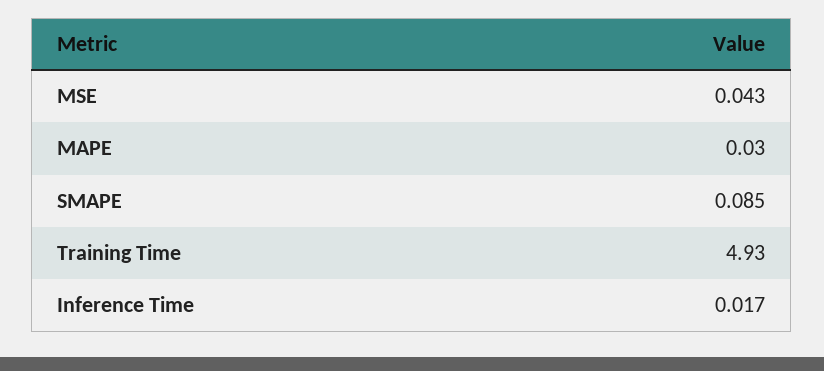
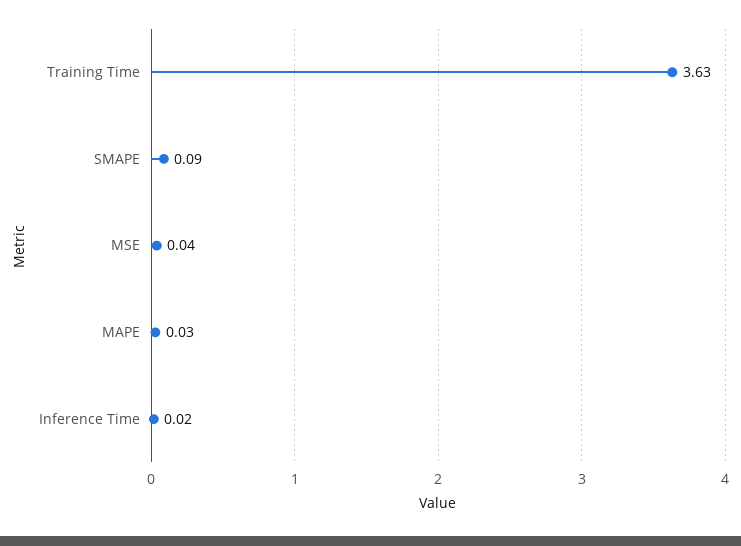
Training Time: 4.93 -> 3.63

